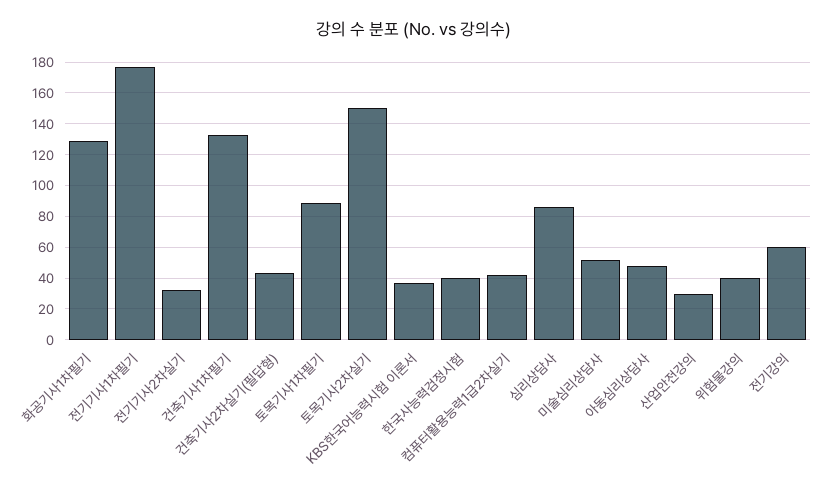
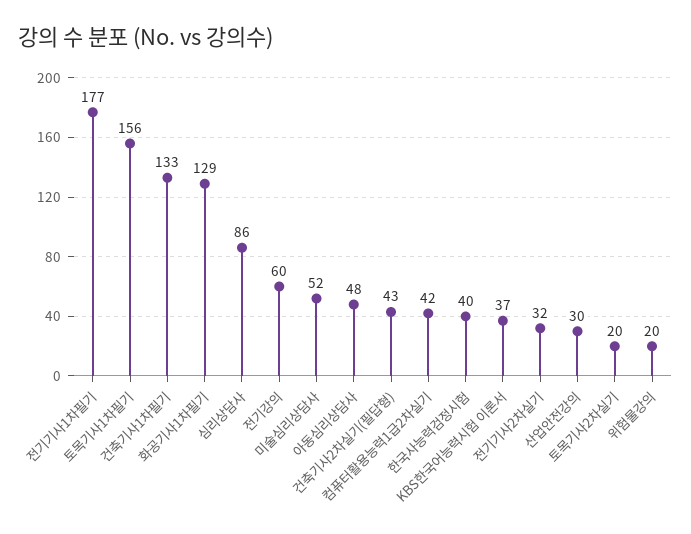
토목기사1차필기: 90 -> 156
토목기사2차실기: 150 -> 20
위험물강의: 40 -> 20

